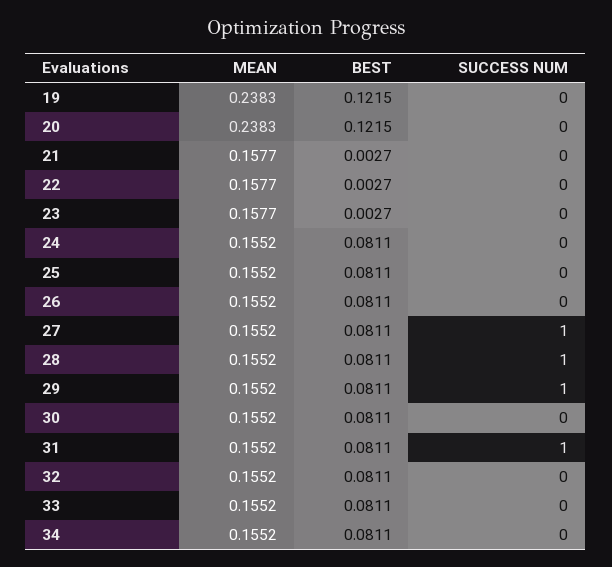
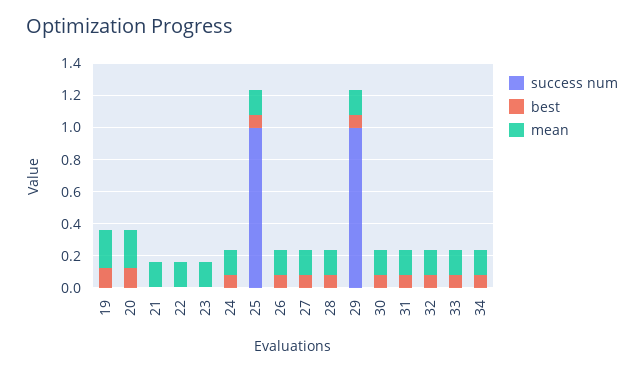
SUCCESS NUM, 25: 0 -> 1
SUCCESS NUM, 27: 1 -> 0
SUCCESS NUM, 28: 1 -> 0
SUCCESS NUM, 31: 1 -> 0

